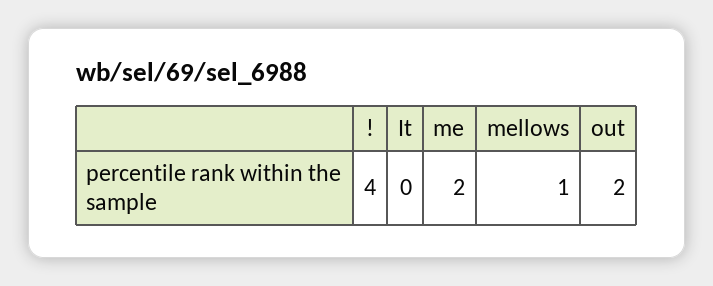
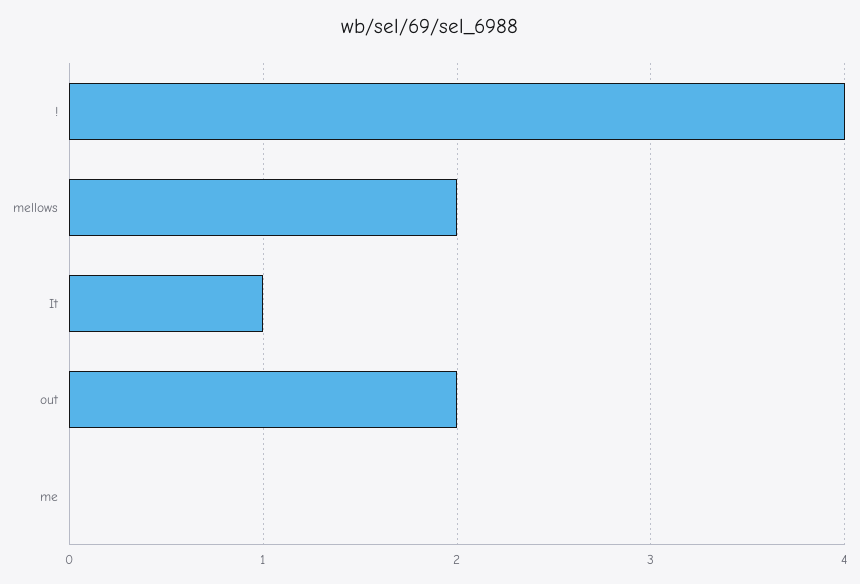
It: 0 -> 1
me: 2 -> 0
mellows: 1 -> 2

